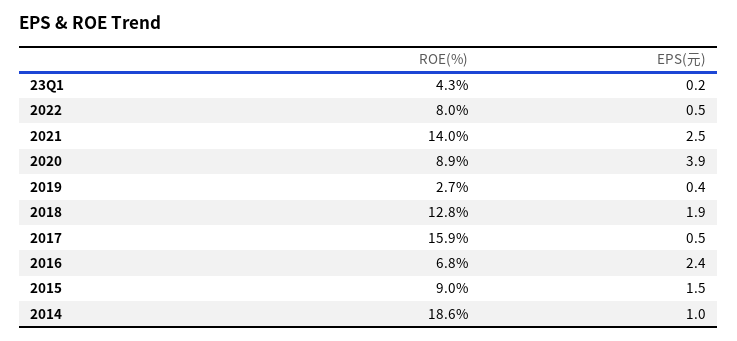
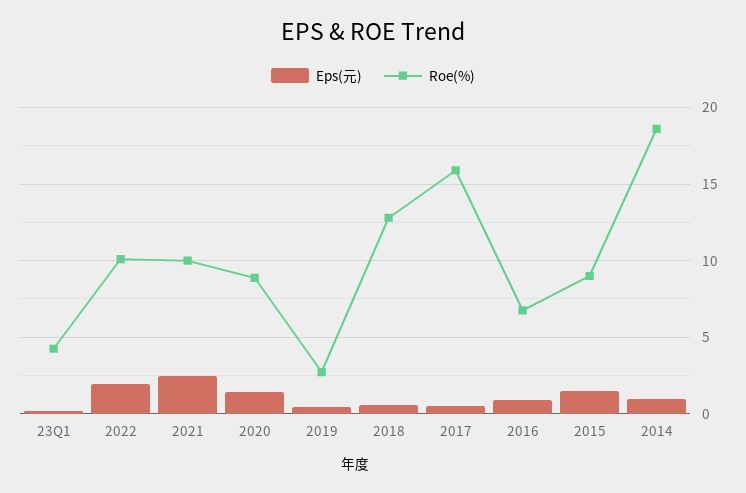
ROE(%), 2022: 8 -> 10
EPS(元), 2022: 0.5 -> 2
ROE(%), 2021: 14 -> 10
EPS(元), 2020: 3.9 -> 1.5
EPS(元), 2018: 1.9 -> 0.5
EPS(元), 2016: 2.4 -> 1

